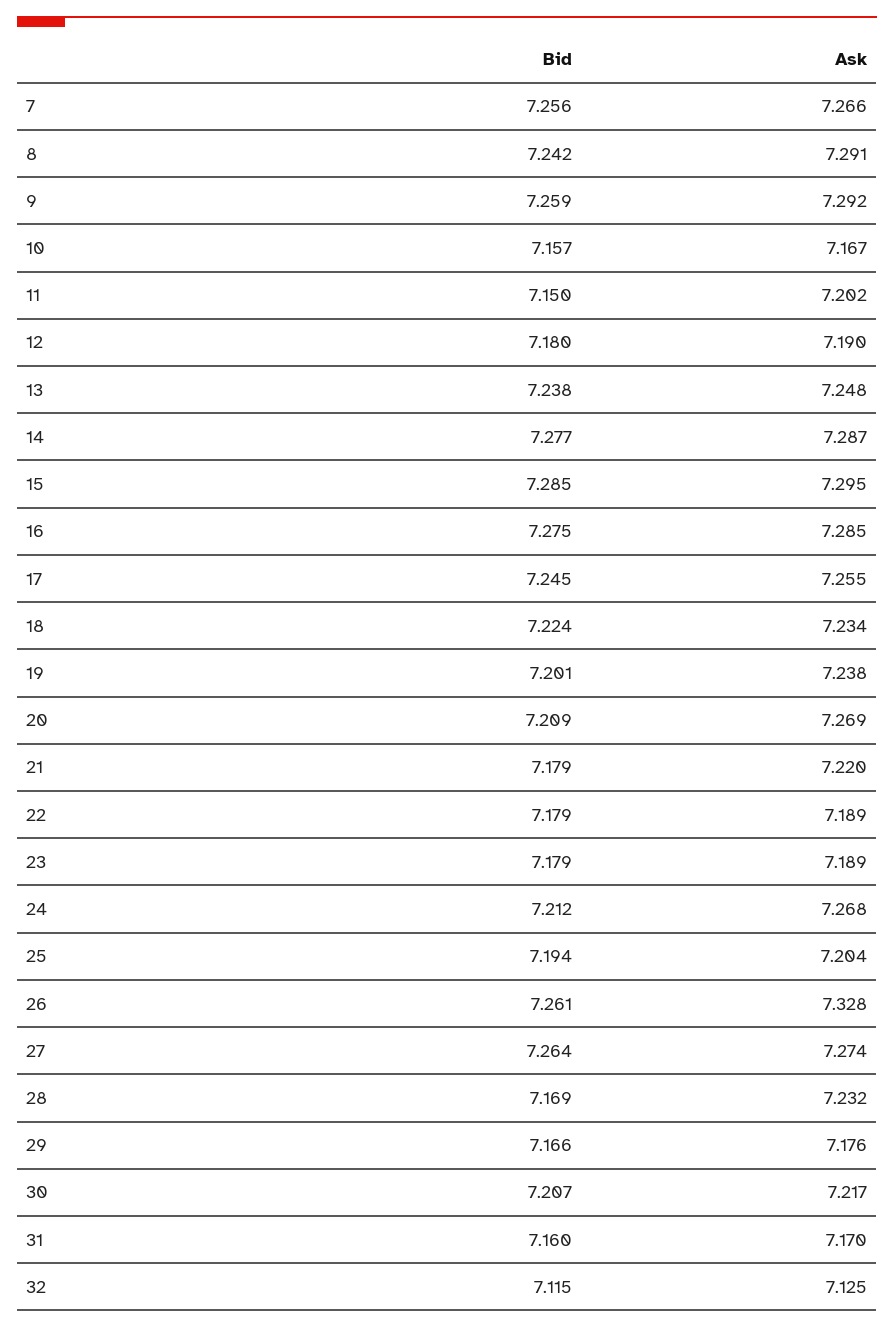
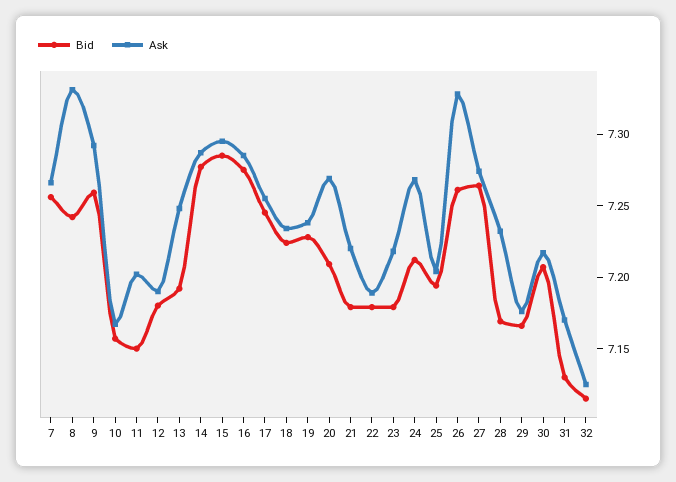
Ask, 8: 7.291 -> 7.33
Bid, 13: 7.238 -> 7.19
Bid, 19: 7.201 -> 7.23
Ask, 23: 7.189 -> 7.22
Bid, 31: 7.16 -> 7.13

